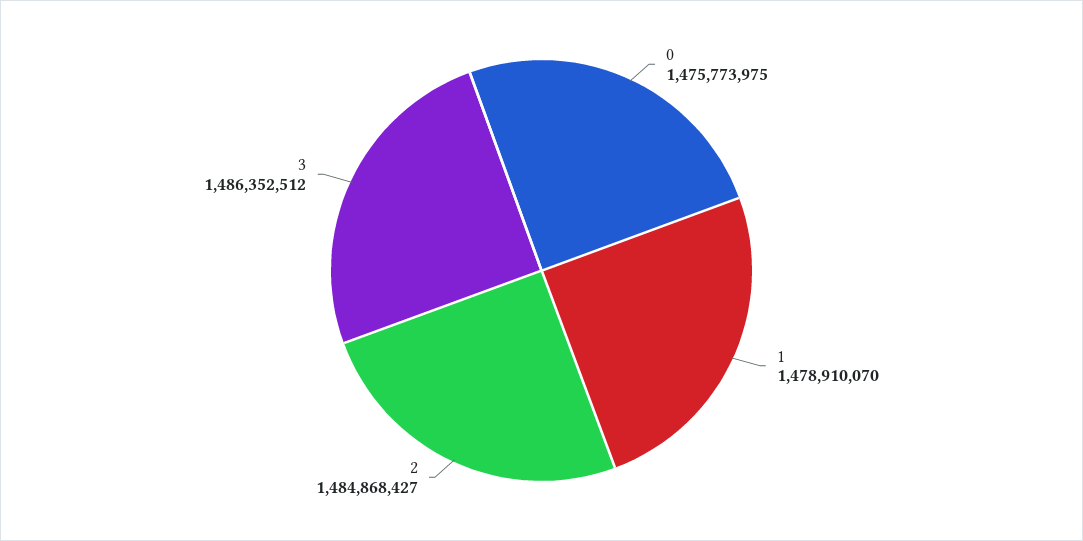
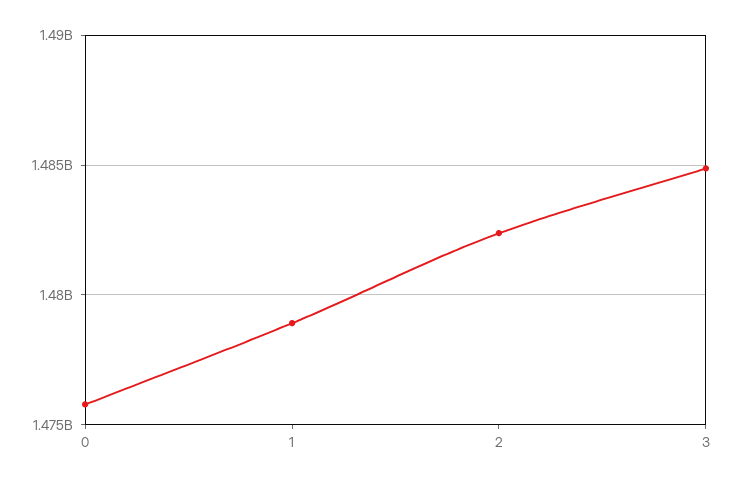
2: 1484868427 -> 1482500000
3: 1486352512 -> 1485000000

